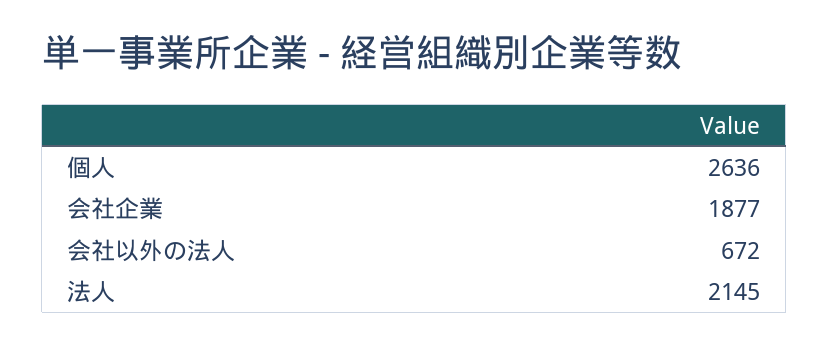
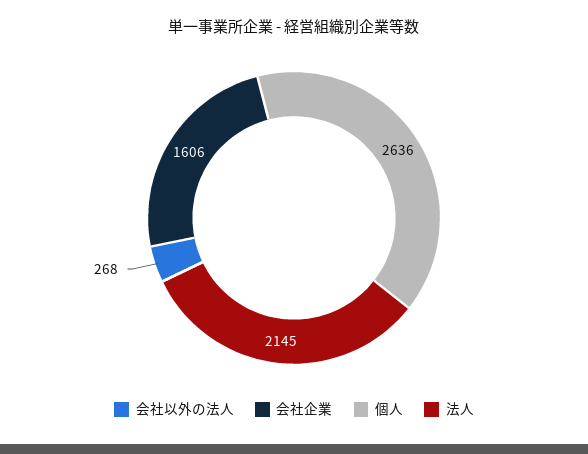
会社企業: 1877 -> 1606
会社以外の法人: 672 -> 268

